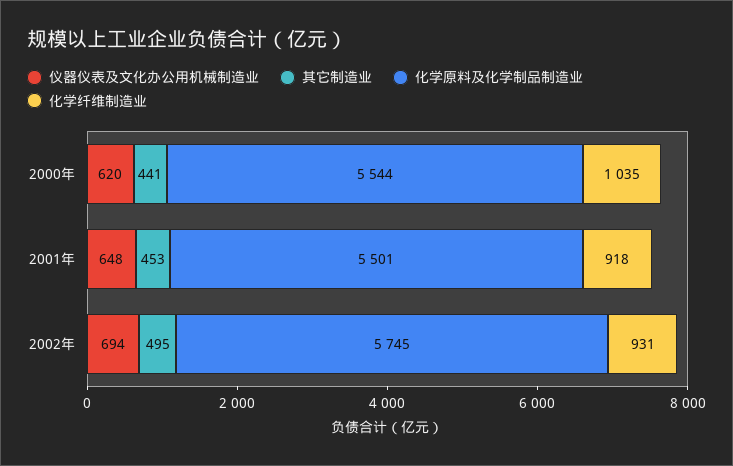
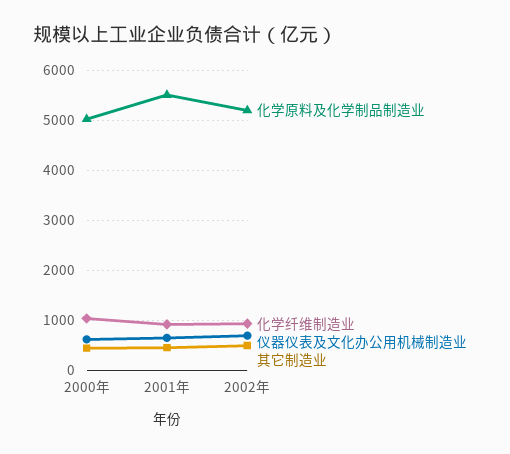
化学原料及化学制品制造业, 2000年: 5544 -> 5000
化学原料及化学制品制造业, 2002年: 5745 -> 5200

